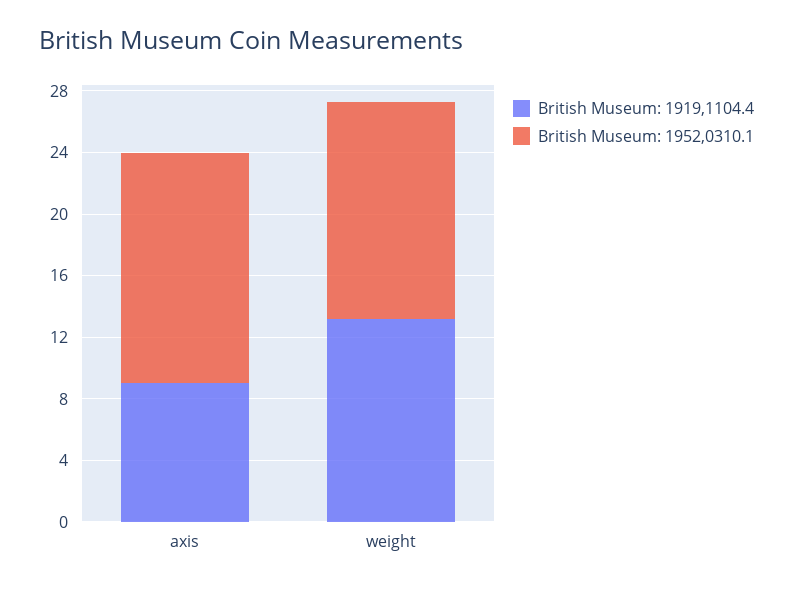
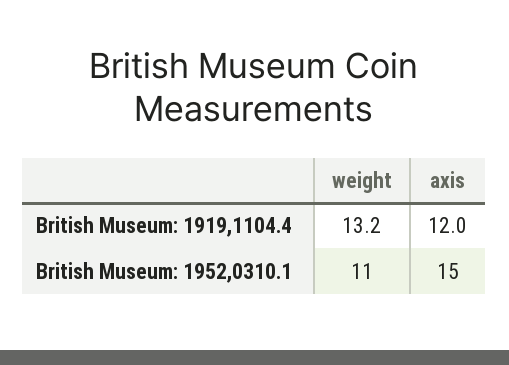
British Museum: 1919,1104.4, axis: 9 -> 12
British Museum: 1952,0310.1, weight: 14 -> 11

